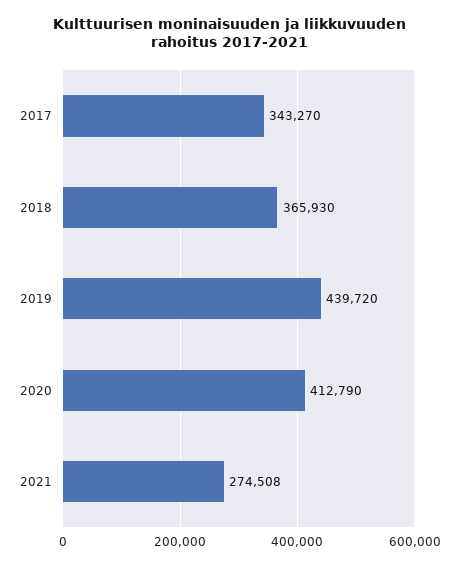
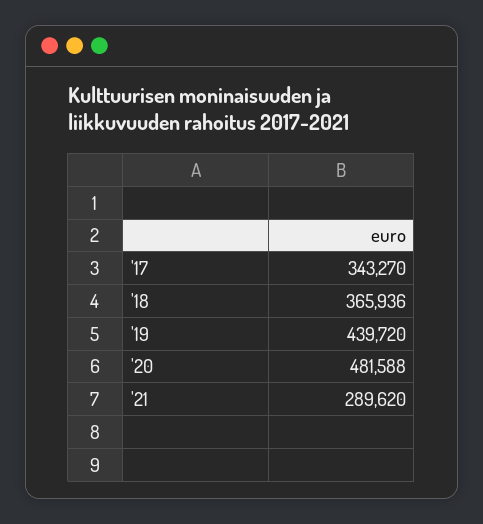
2018: 365930 -> 365936
2020: 412790 -> 481588
2021: 274508 -> 289620

